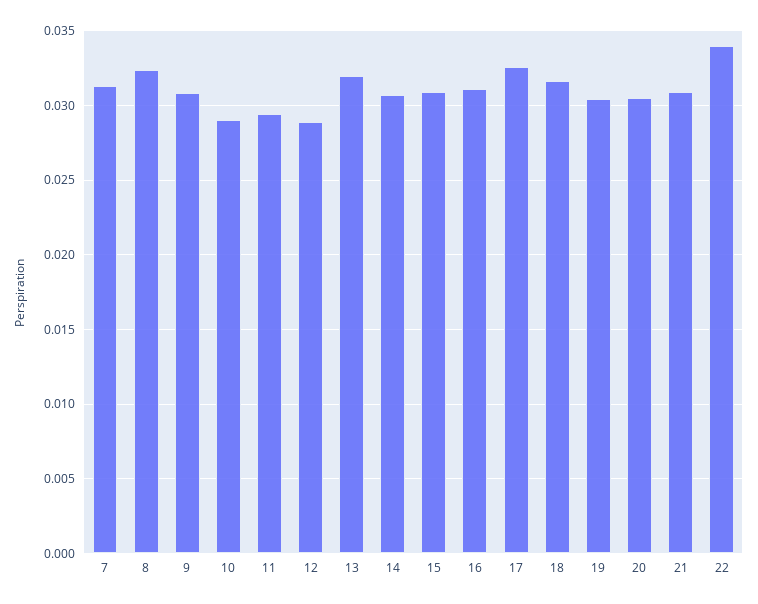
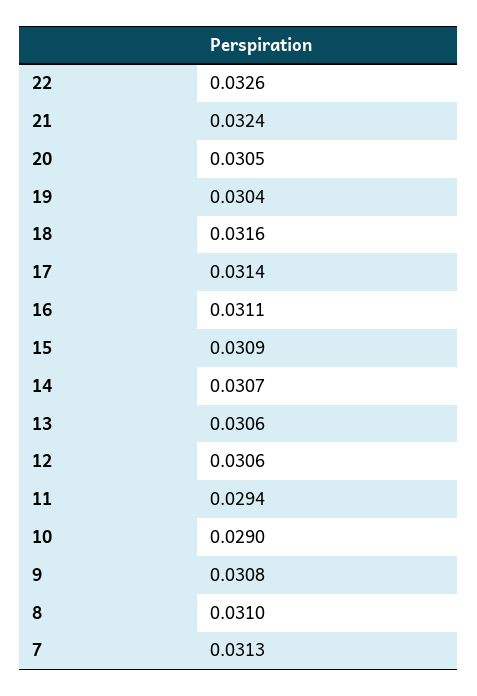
8: 0.0325 -> 0.031
12: 0.029 -> 0.0306
13: 0.032 -> 0.0306
17: 0.0325 -> 0.0314
21: 0.031 -> 0.0324
22: 0.034 -> 0.0326

